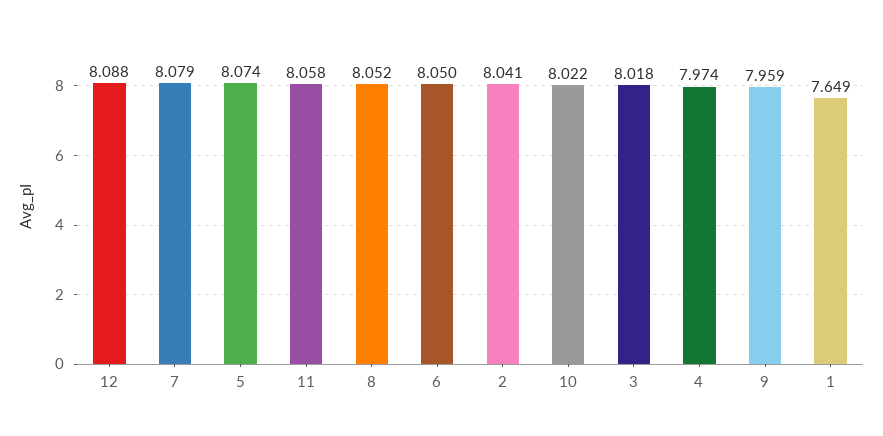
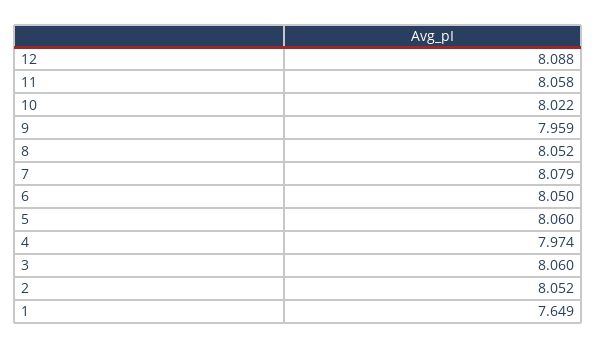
5: 8.074 -> 8.06
2: 8.041 -> 8.052
3: 8.018 -> 8.06

